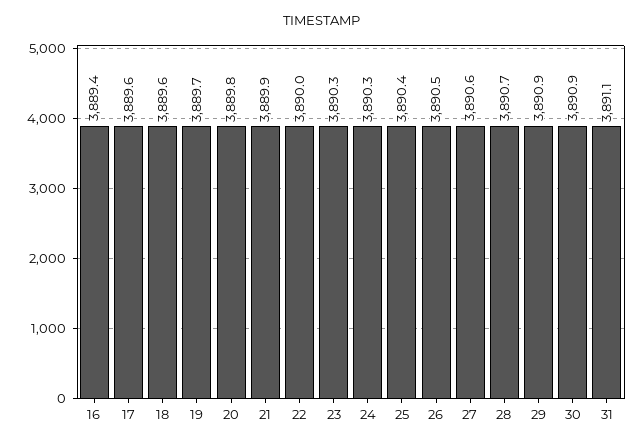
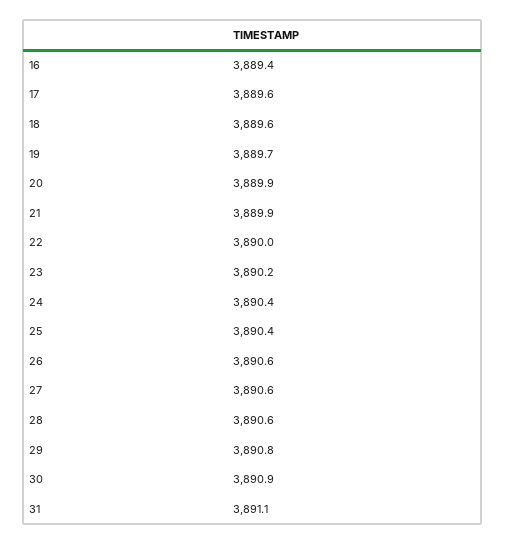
20: 3889.8 -> 3889.9
23: 3890.3 -> 3890.2
24: 3890.3 -> 3890.4
26: 3890.5 -> 3890.6
28: 3890.7 -> 3890.6
29: 3890.9 -> 3890.8

